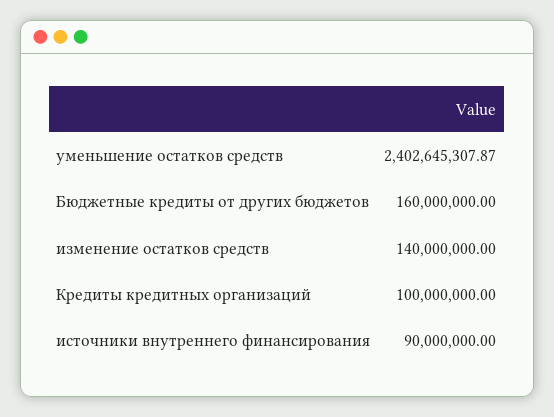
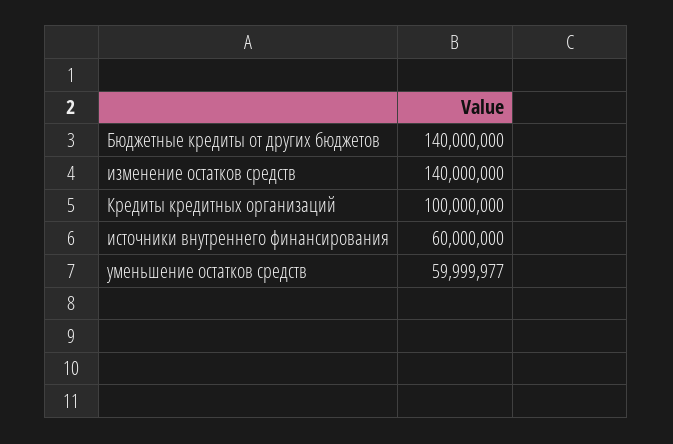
уменьшение остатков средств: 2402645307.87 -> 59999977
Бюджетные кредиты от других бюджетов: 160000000 -> 140000000
источники внутреннего финансирования: 90000000 -> 60000000

